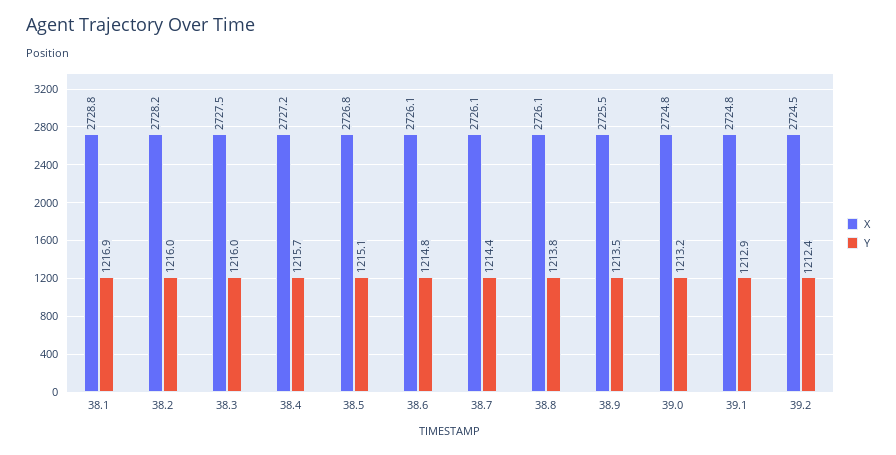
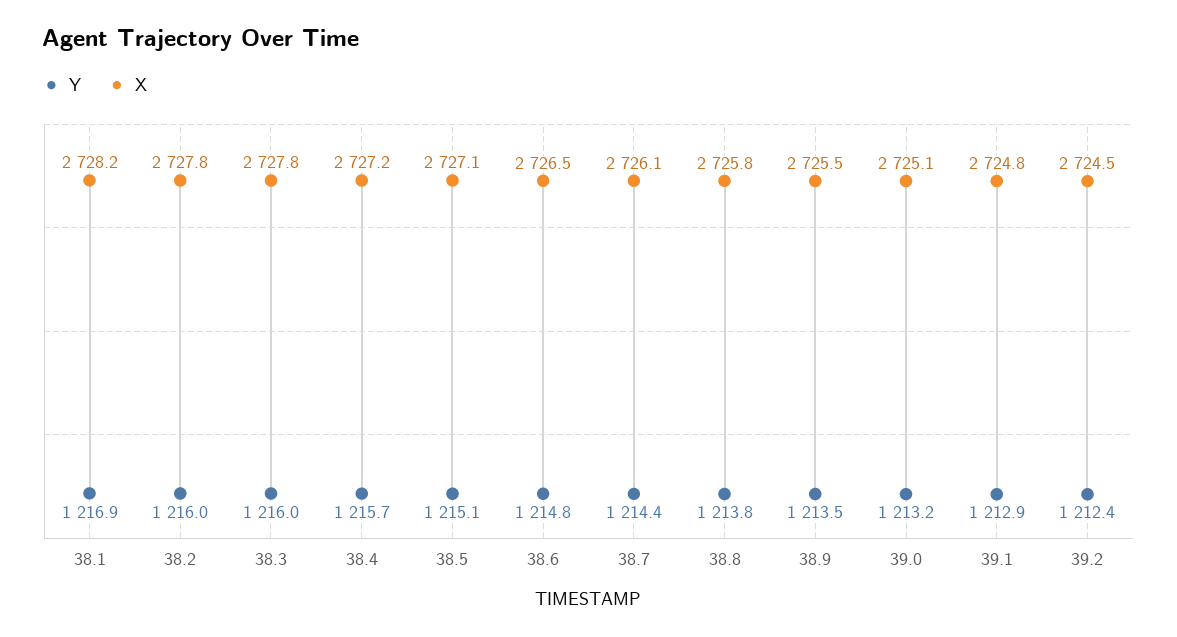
X, 38.1: 2728.8 -> 2728.2
X, 38.2: 2728.2 -> 2727.8
X, 38.3: 2727.5 -> 2727.8
X, 38.5: 2726.8 -> 2727.1
X, 38.6: 2726.1 -> 2726.5
X, 38.8: 2726.1 -> 2725.8
X, 39.0: 2724.8 -> 2725.1

